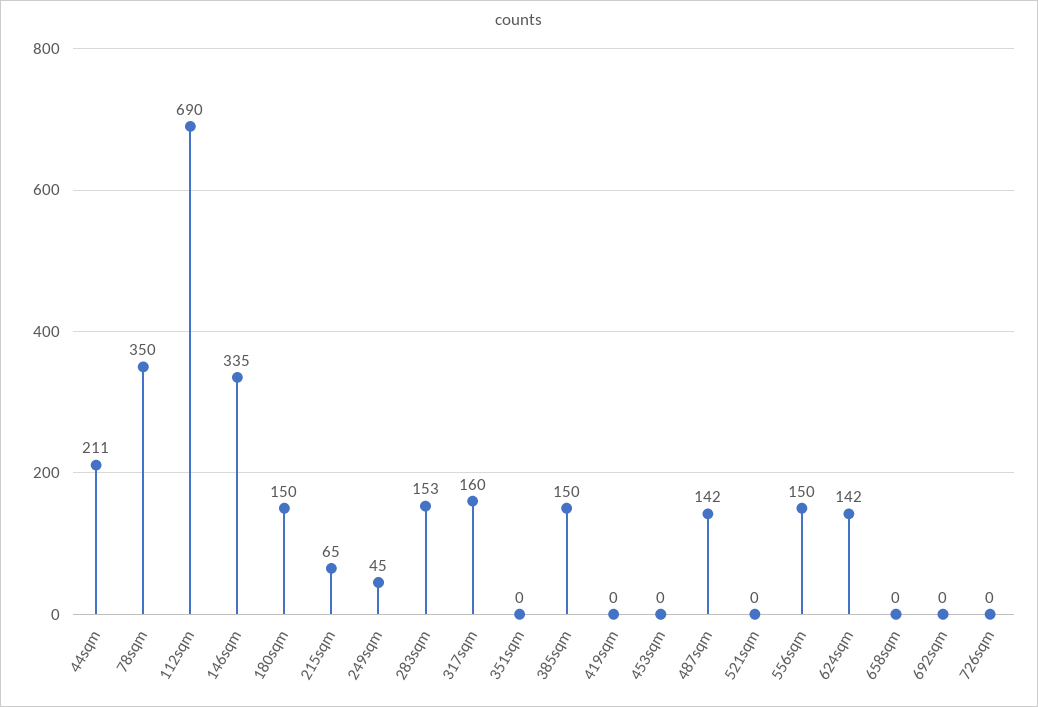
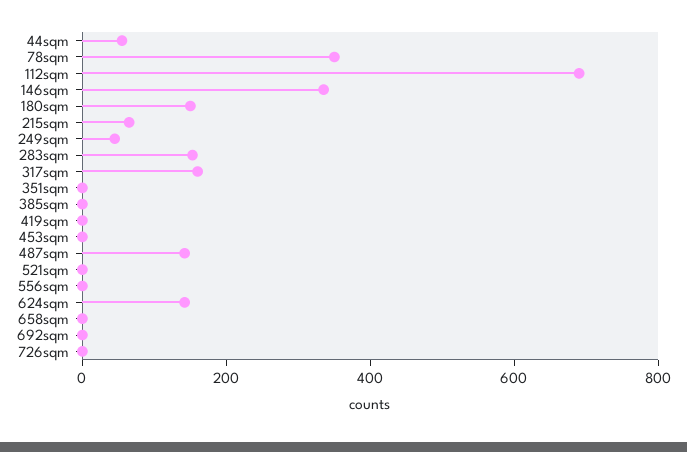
44sqm: 211 -> 50
385sqm: 150 -> 0
556sqm: 150 -> 0

